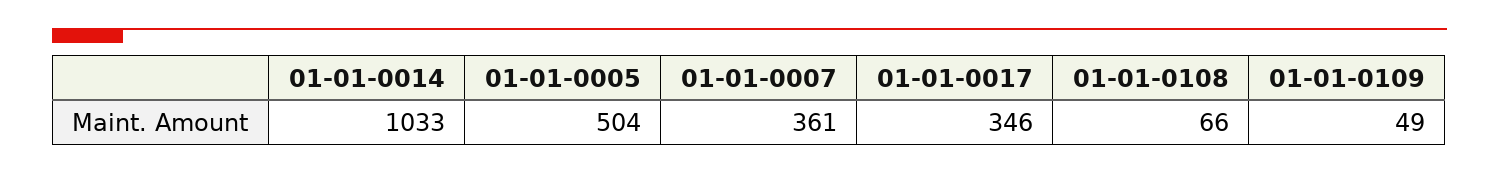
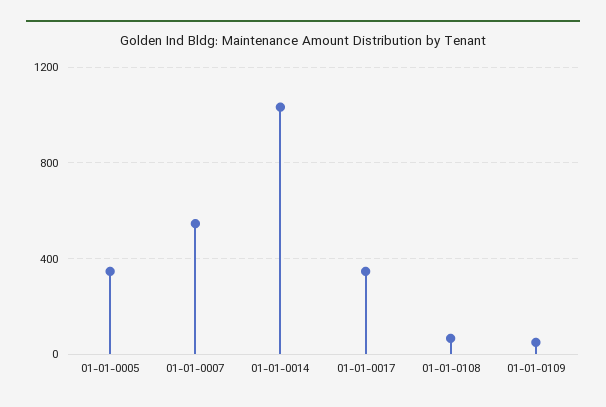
01-01-0005: 504 -> 350
01-01-0007: 361 -> 550

